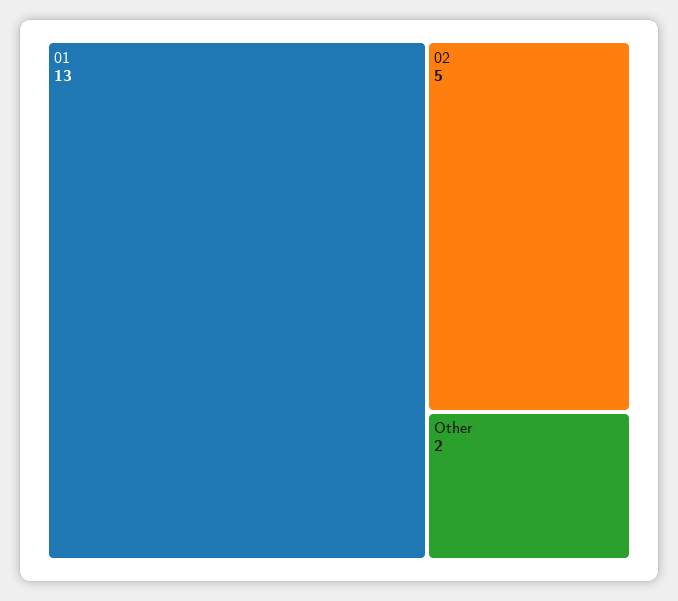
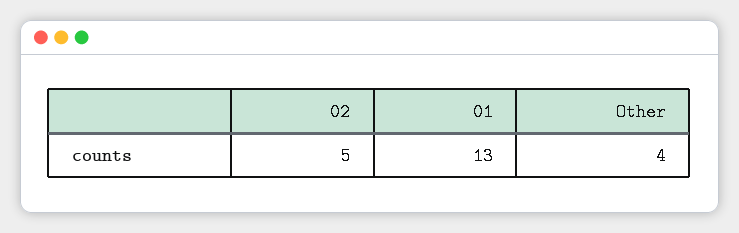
Other: 2 -> 4

